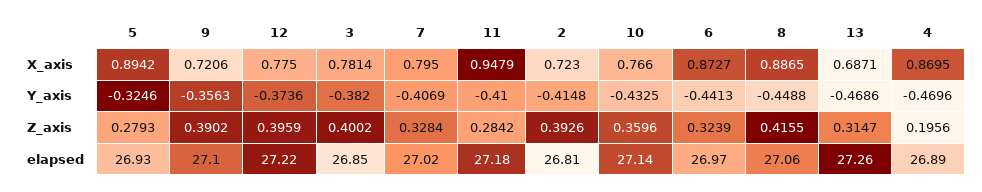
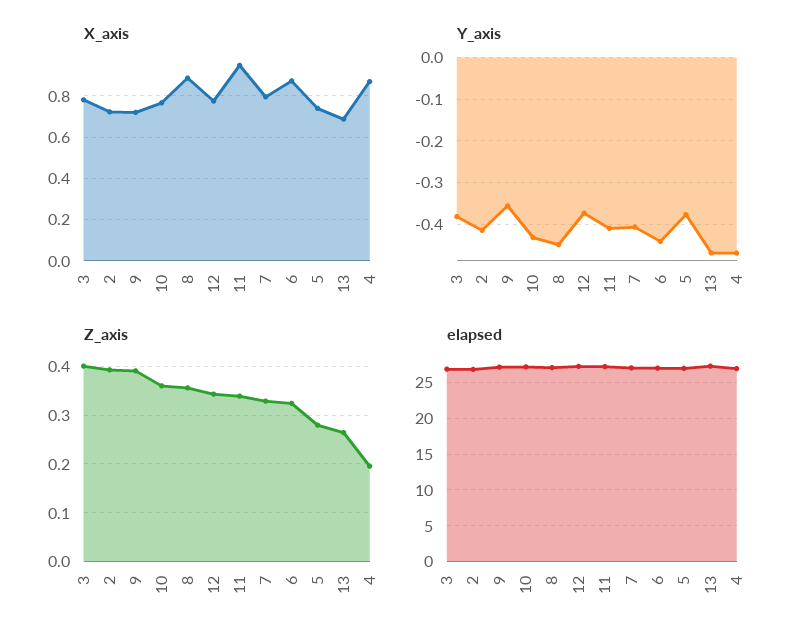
X_axis, 5: 0.8942 -> 0.75
Y_axis, 5: -0.3246 -> -0.38
Z_axis, 12: 0.3959 -> 0.34
Z_axis, 11: 0.2842 -> 0.34
Z_axis, 8: 0.4155 -> 0.36
Z_axis, 13: 0.3147 -> 0.26

